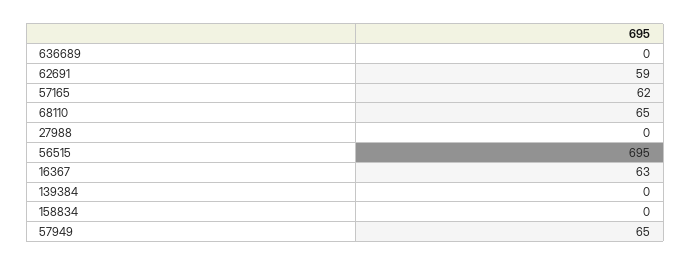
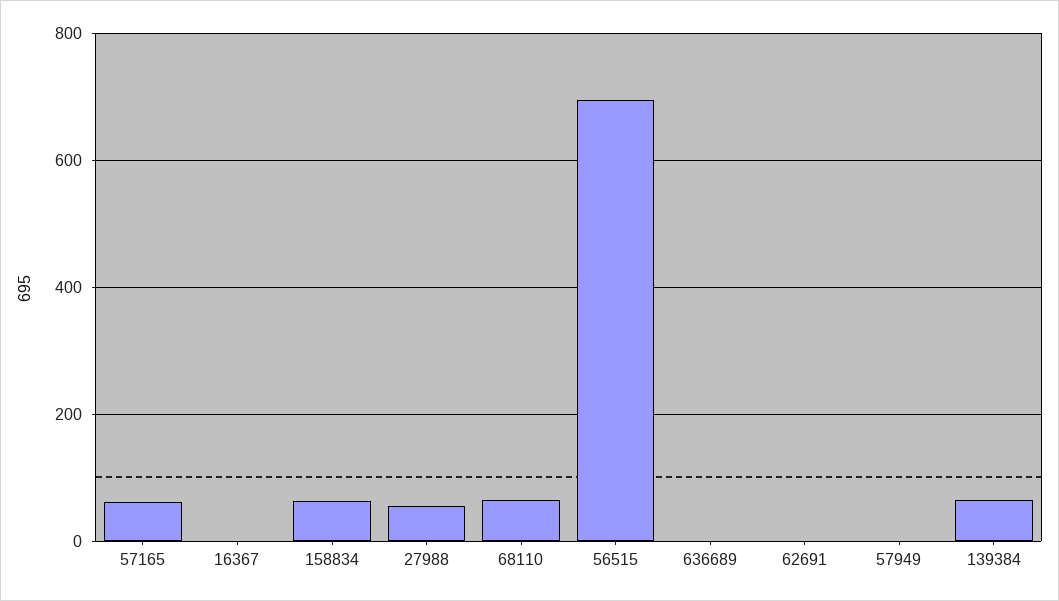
62691: 59 -> 0
27988: 0 -> 60
16367: 63 -> 0
139384: 0 -> 60
158834: 0 -> 60
57949: 65 -> 0

